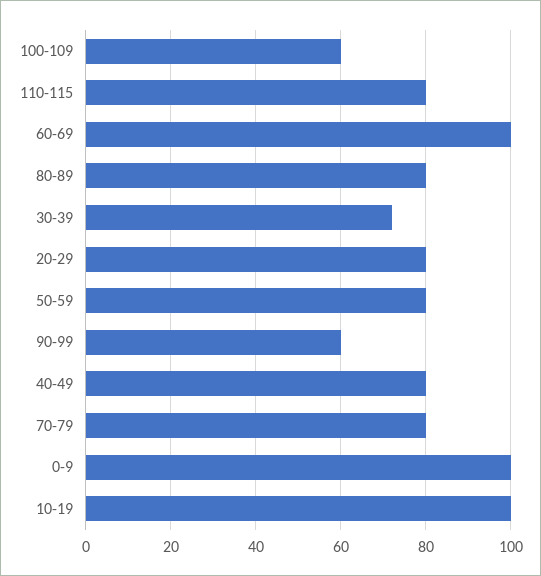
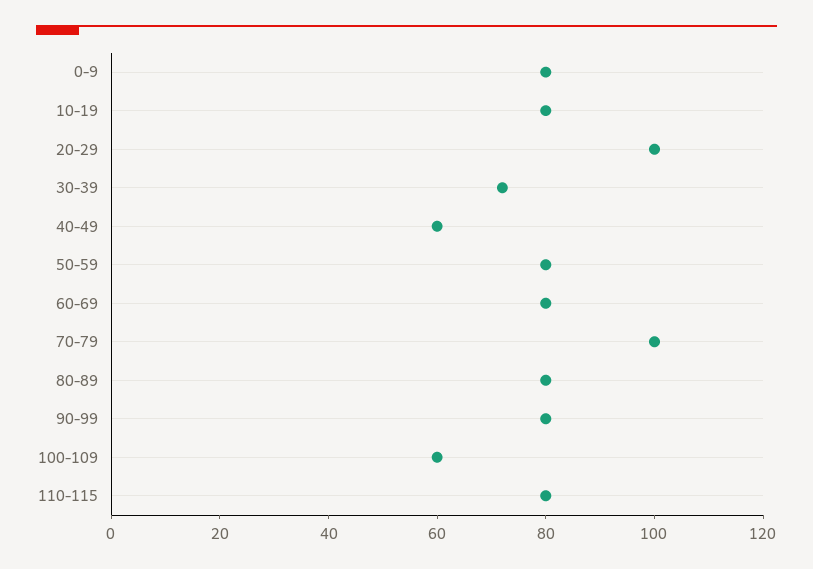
60-69: 100 -> 80
20-29: 80 -> 100
90-99: 60 -> 80
40-49: 80 -> 60
70-79: 80 -> 100
0-9: 100 -> 80
10-19: 100 -> 80

